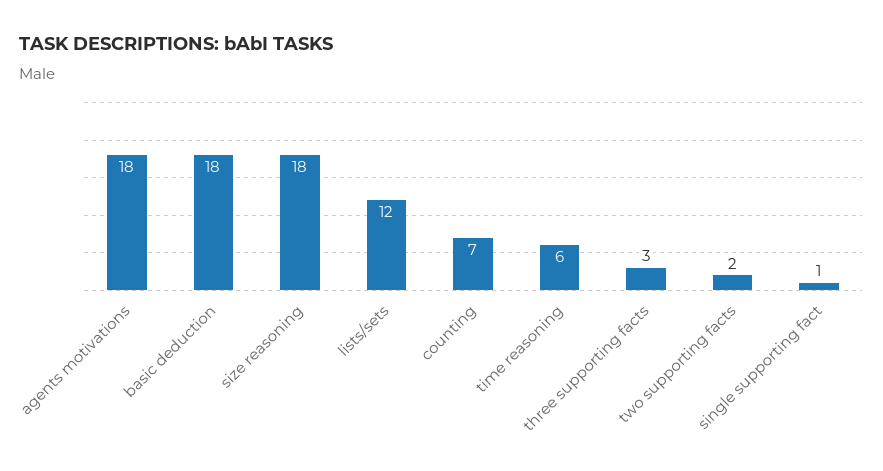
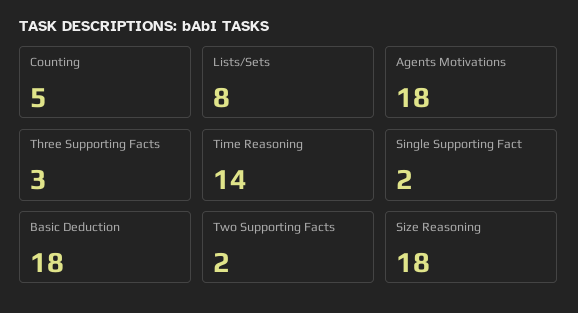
lists/sets: 12 -> 8
counting: 7 -> 5
time reasoning: 6 -> 14
single supporting fact: 1 -> 2

